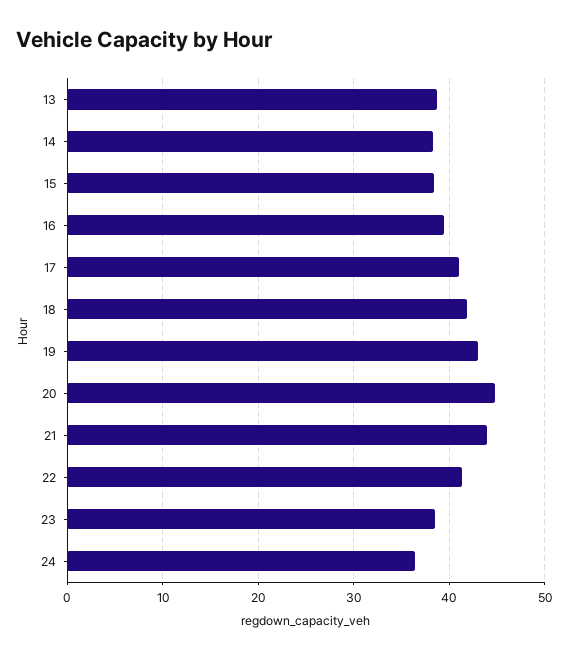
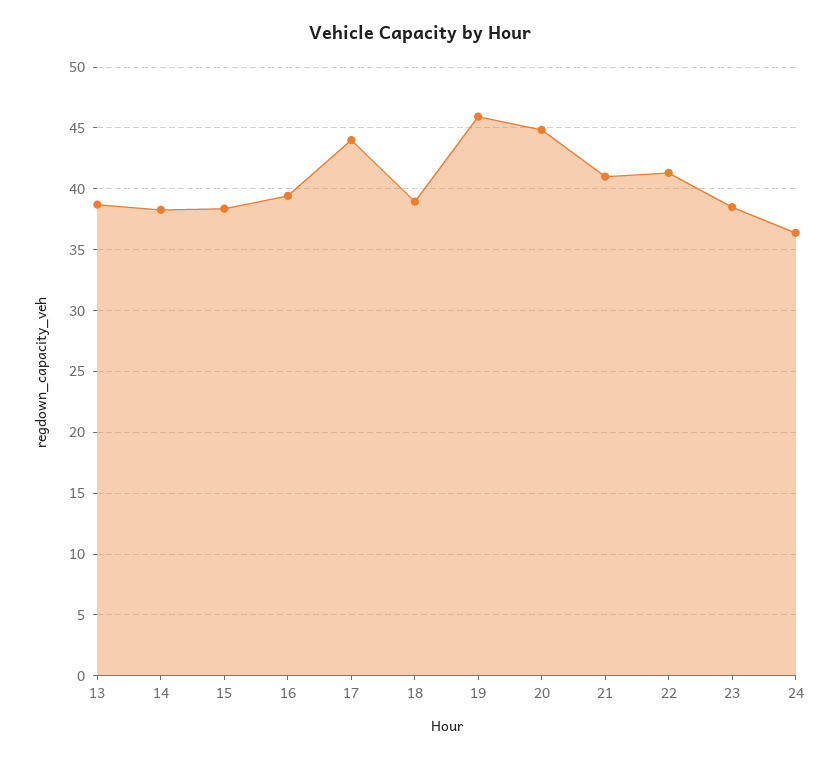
17: 41 -> 44
18: 42 -> 39
19: 43 -> 46
21: 44 -> 41

